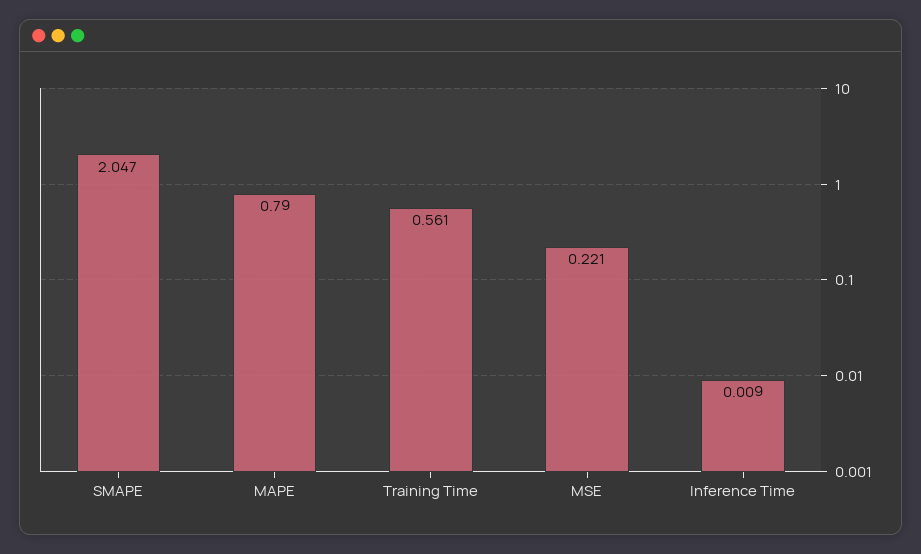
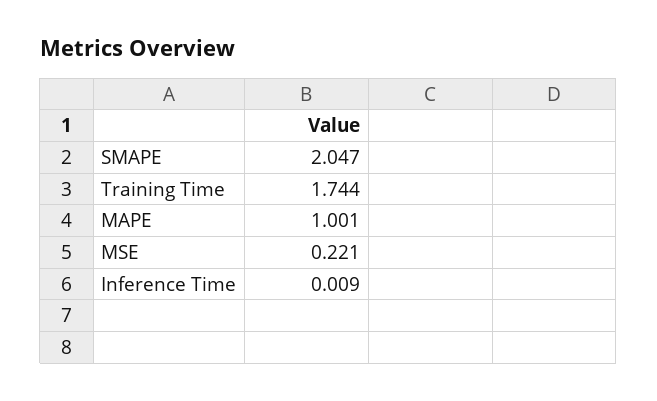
MAPE: 0.79 -> 1.001
Training Time: 0.561 -> 1.744

